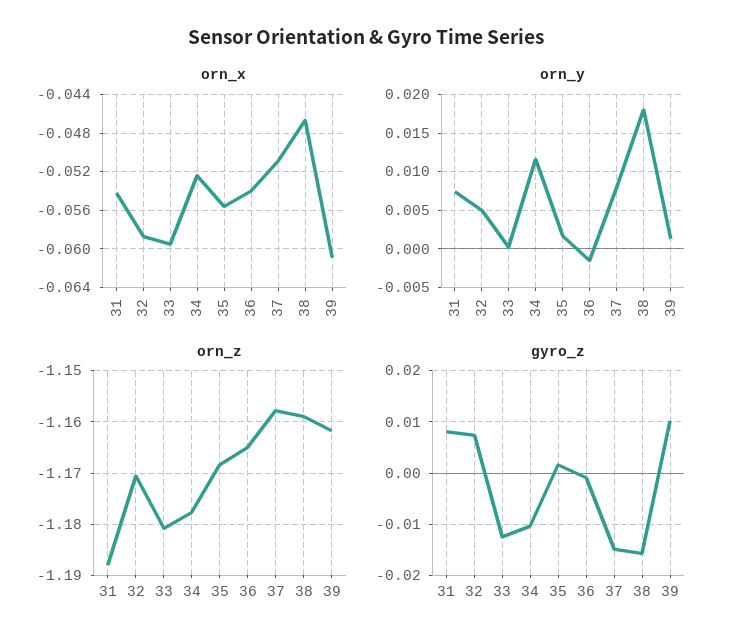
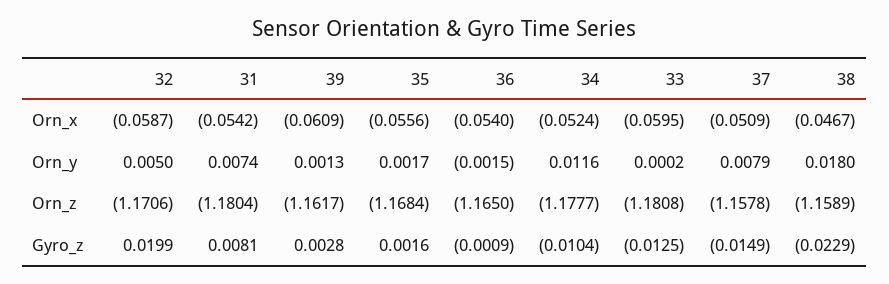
orn_z, 31: -1.188 -> -1.1804
gyro_z, 32: 0.008 -> 0.0199
gyro_z, 38: -0.016 -> -0.0229
gyro_z, 39: 0.01 -> 0.0028

